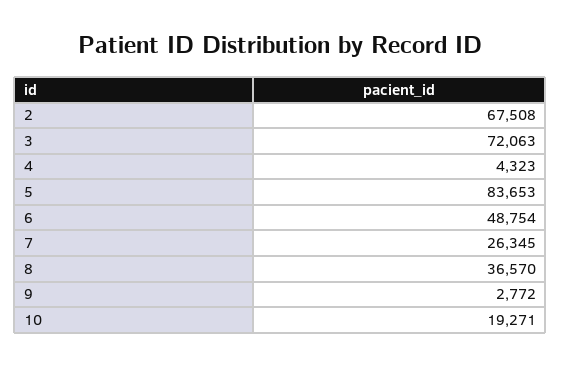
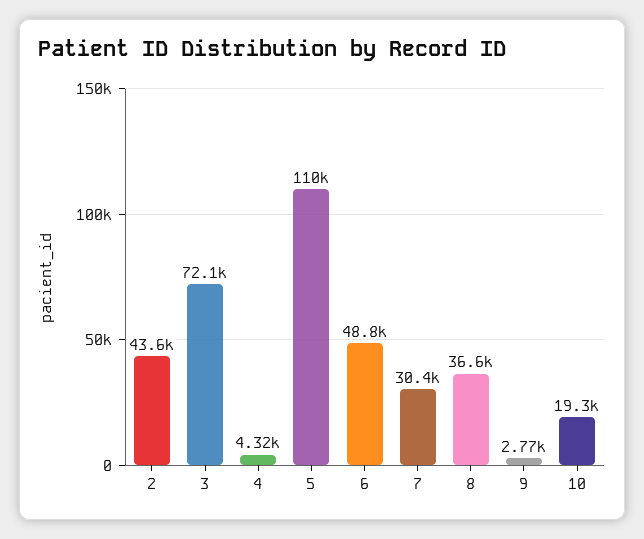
2: 67508 -> 43600
5: 83653 -> 110000
7: 26345 -> 30400

